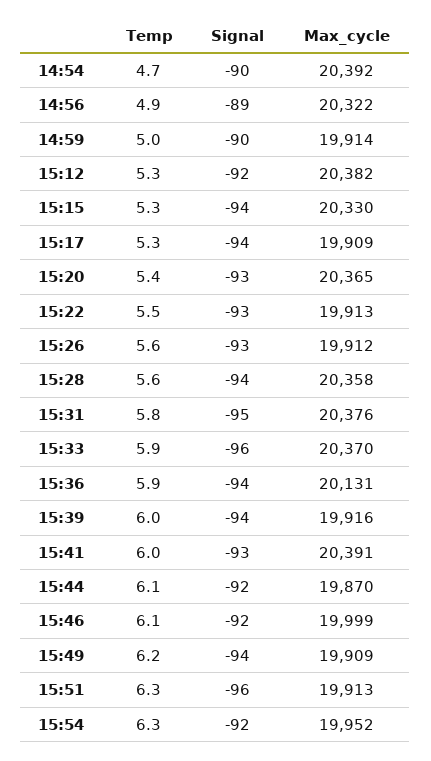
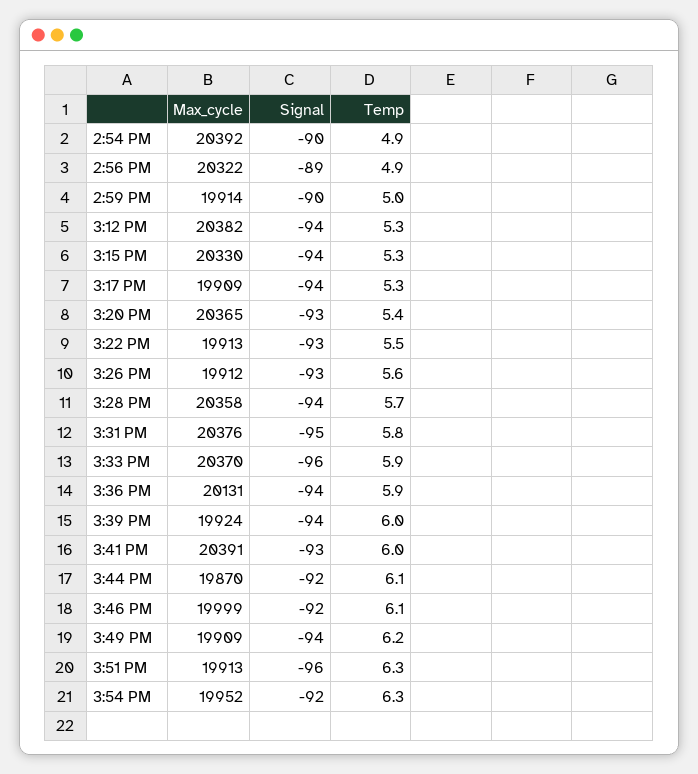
Temp, 14:54: 4.7 -> 4.9
Signal, 15:12: -92 -> -94
Temp, 15:28: 5.6 -> 5.7
Max_cycle, 15:39: 19916 -> 19924

